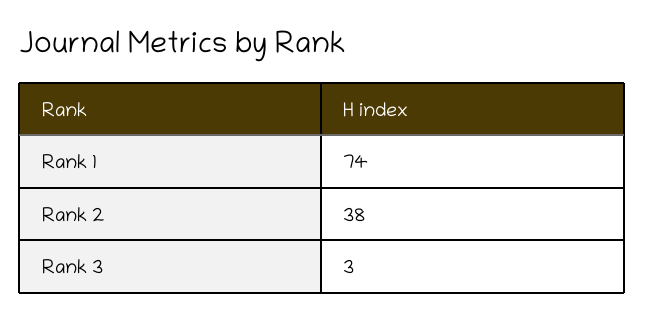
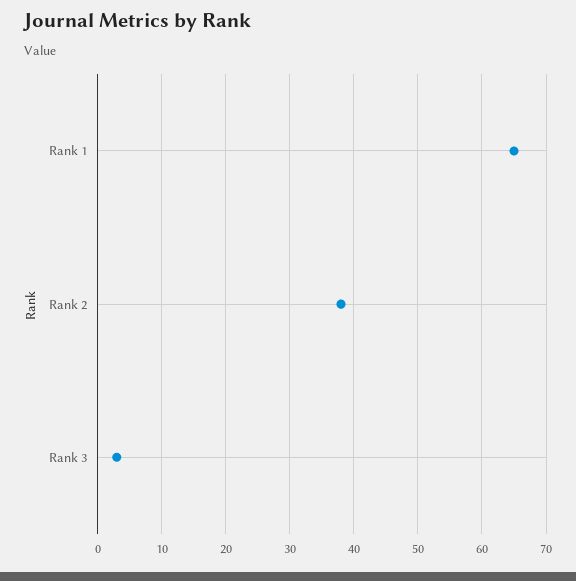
Rank 1: 74 -> 65

